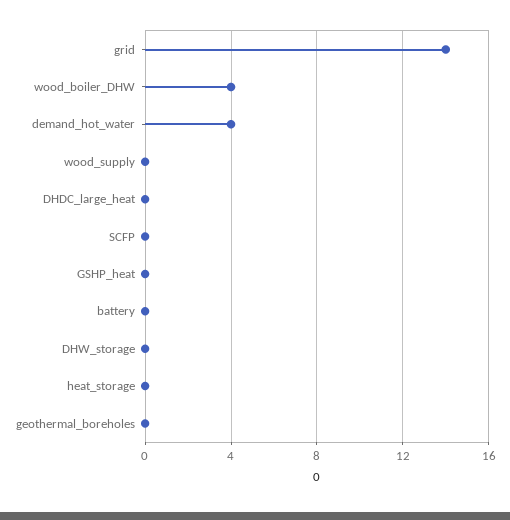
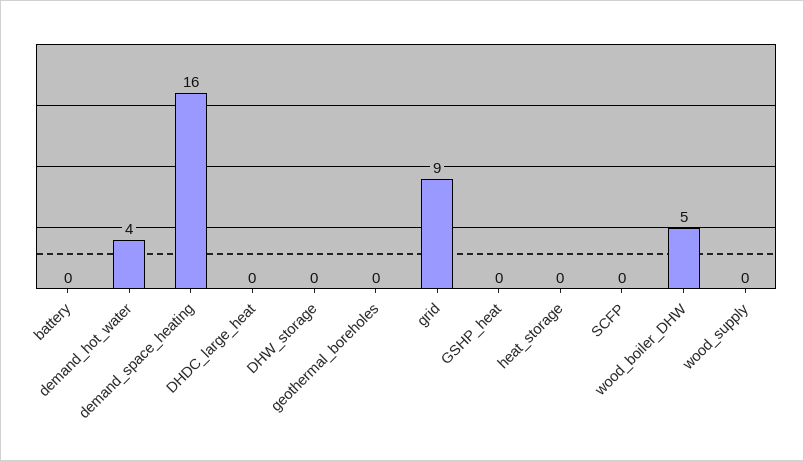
grid: 14 -> 9
wood_boiler_DHW: 4 -> 5
demand_space_heating: none -> 16

